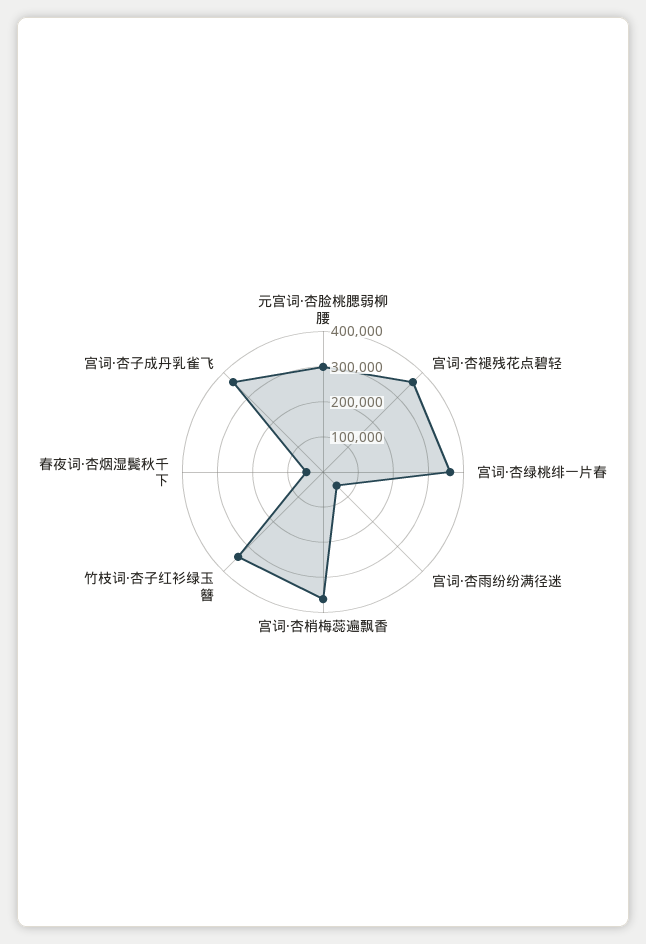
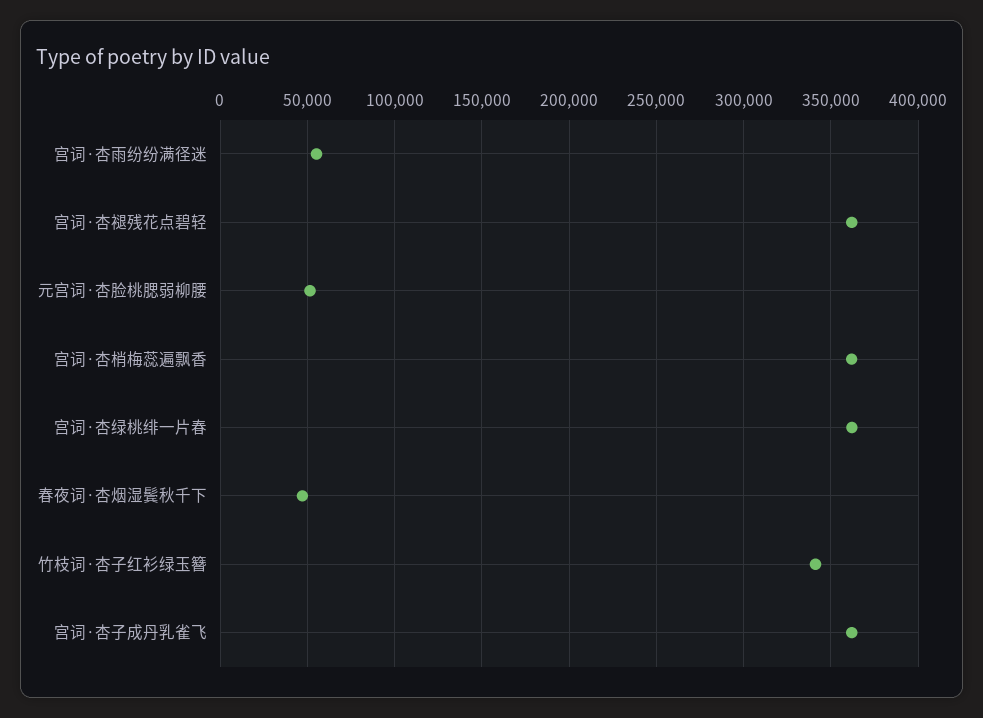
元宫词·杏脸桃腮弱柳腰: 300000 -> 50000

